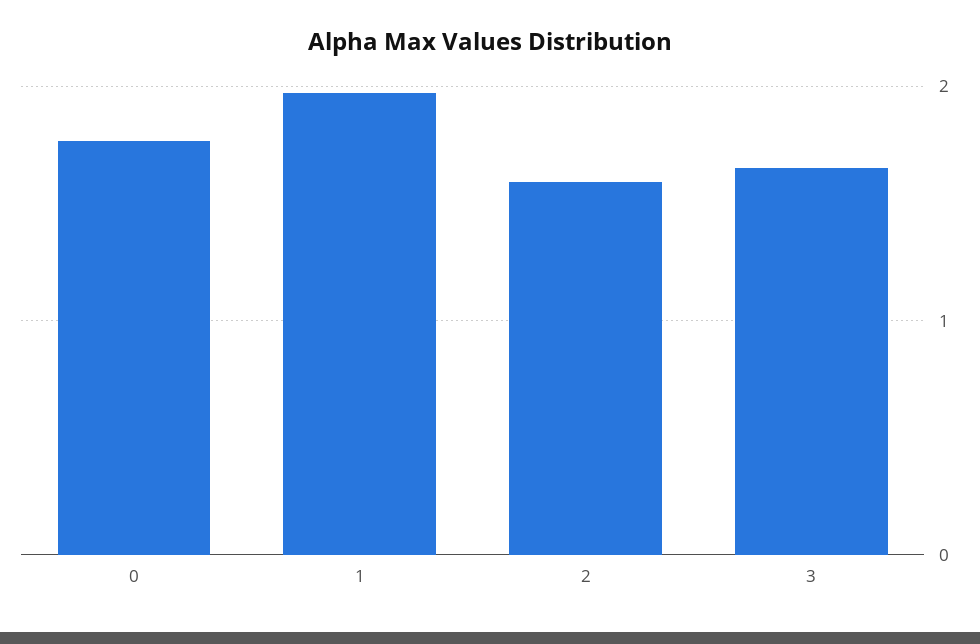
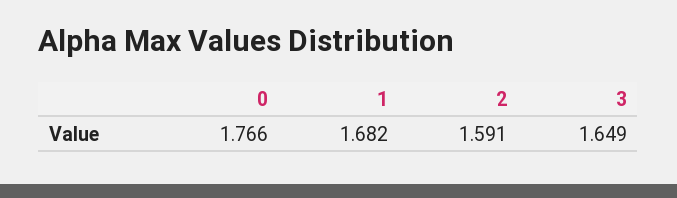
1: 2 -> 1.682

